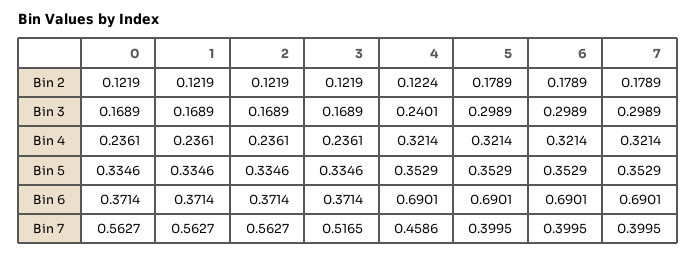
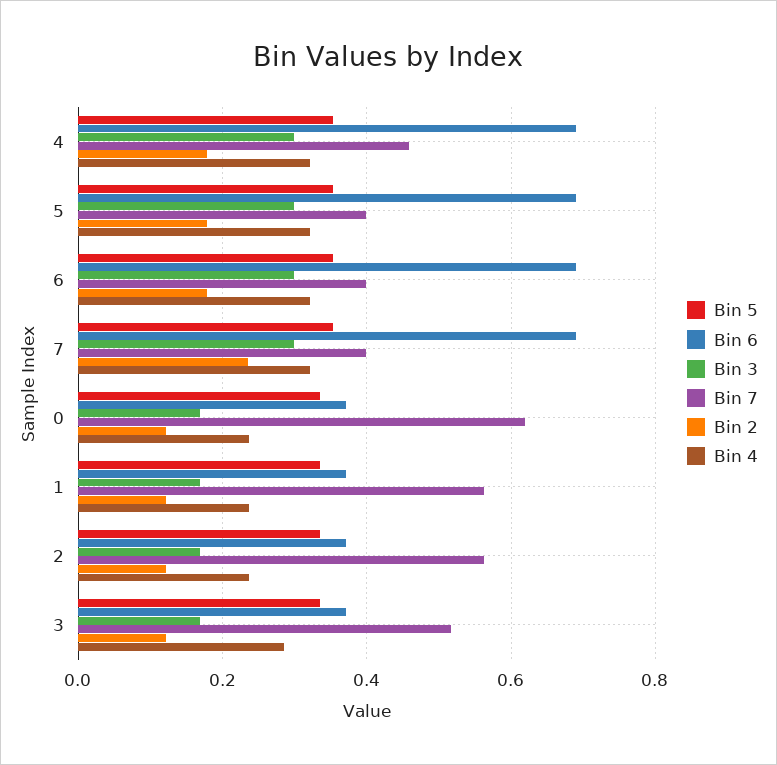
Bin 2, 4: 0.1224 -> 0.18
Bin 2, 7: 0.1789 -> 0.24
Bin 3, 4: 0.2401 -> 0.3
Bin 4, 3: 0.2361 -> 0.28
Bin 7, 0: 0.5627 -> 0.62

